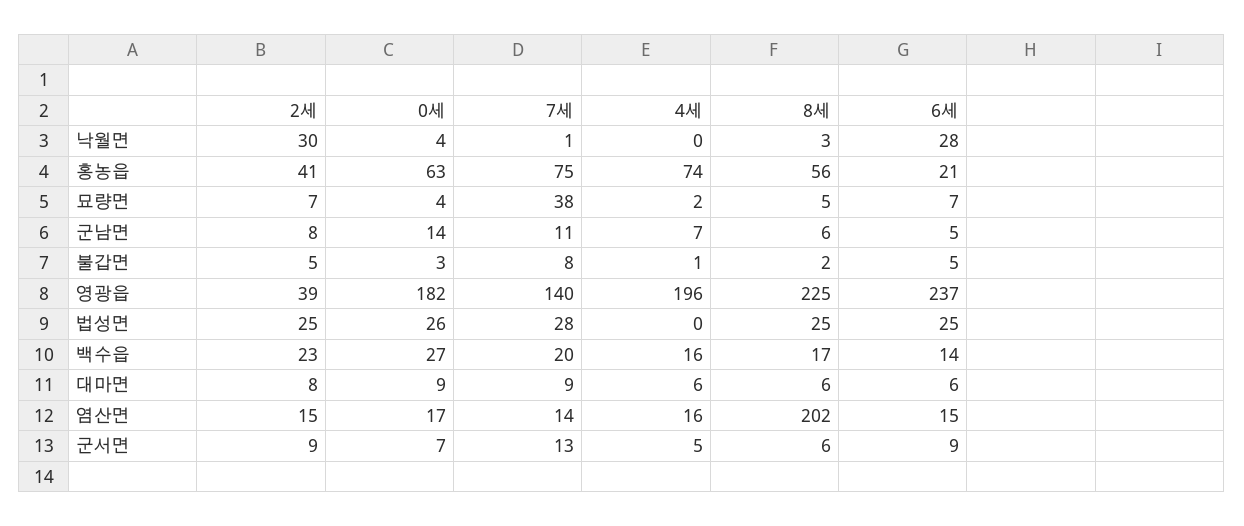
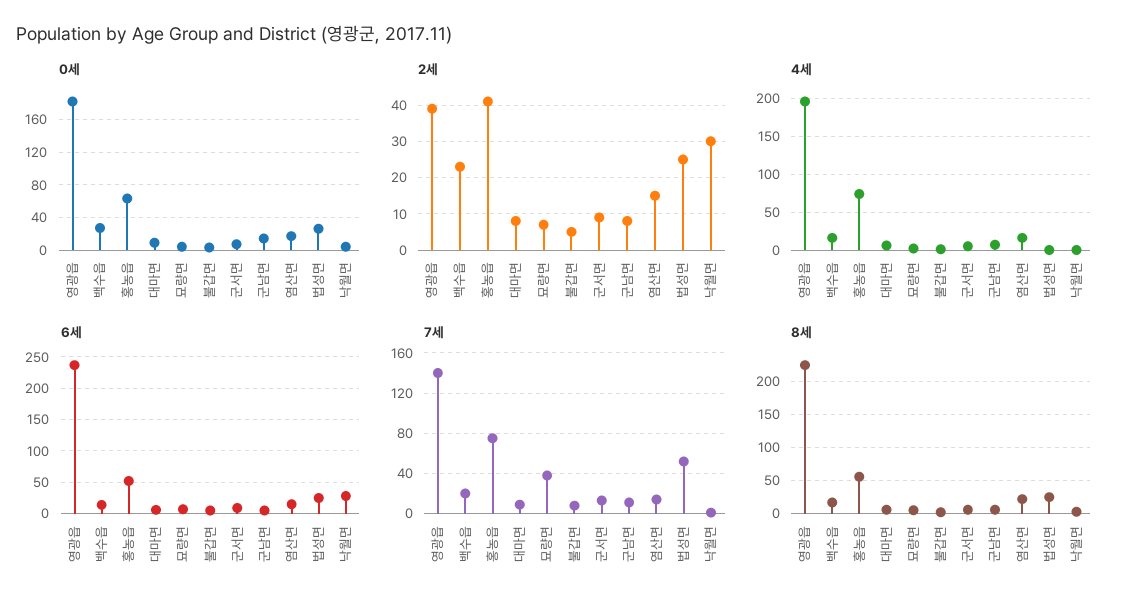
6세, 홍농읍: 21 -> 50
7세, 법성면: 28 -> 50
8세, 염산면: 202 -> 20

